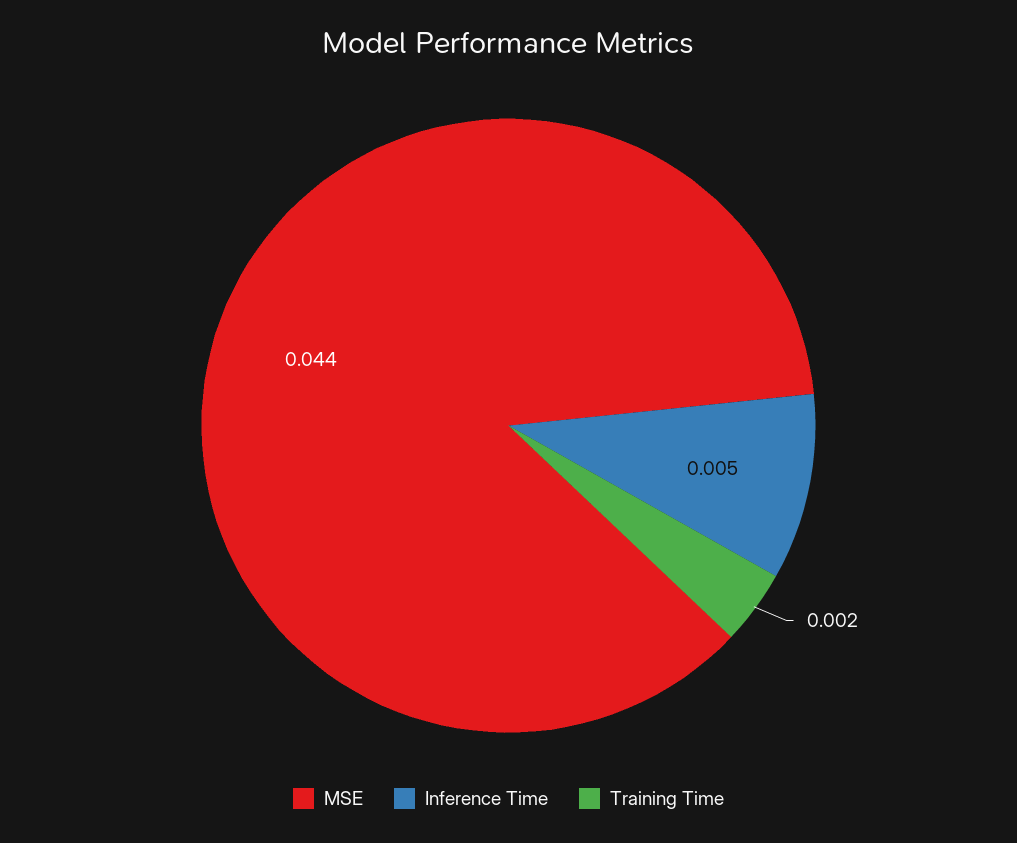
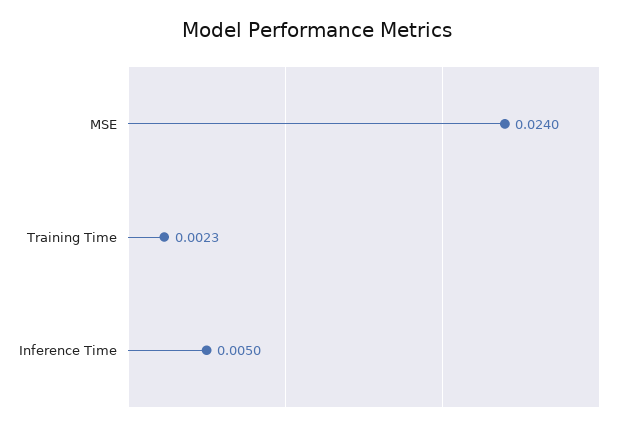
MSE: 0.044 -> 0.024

